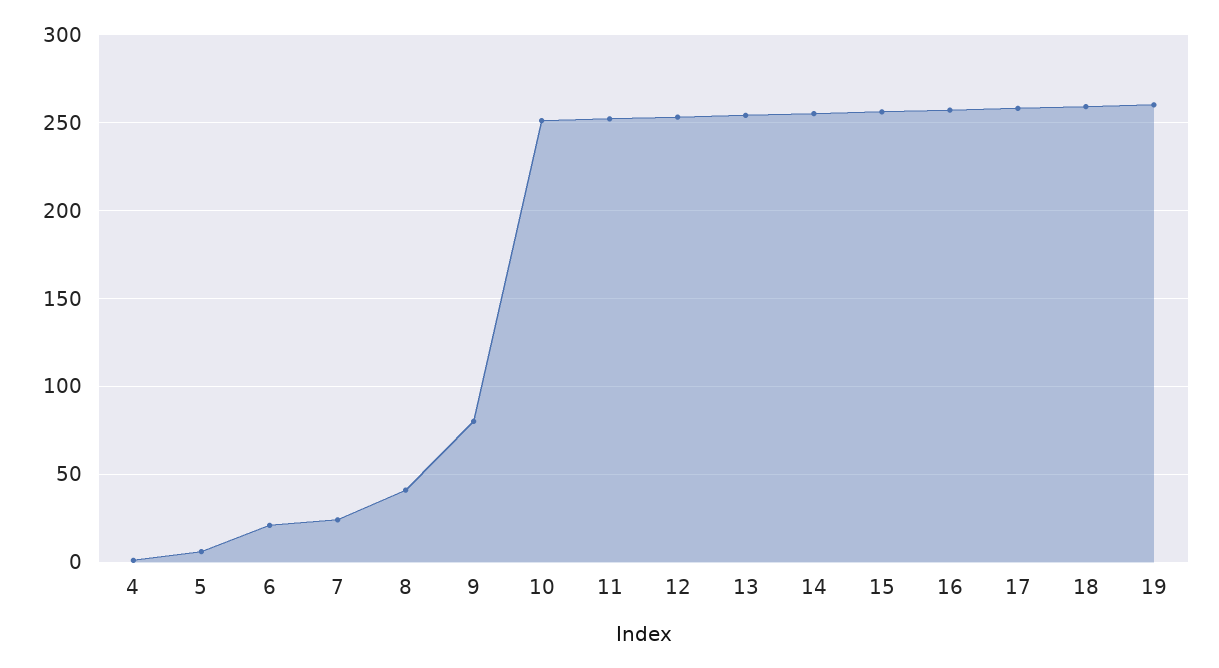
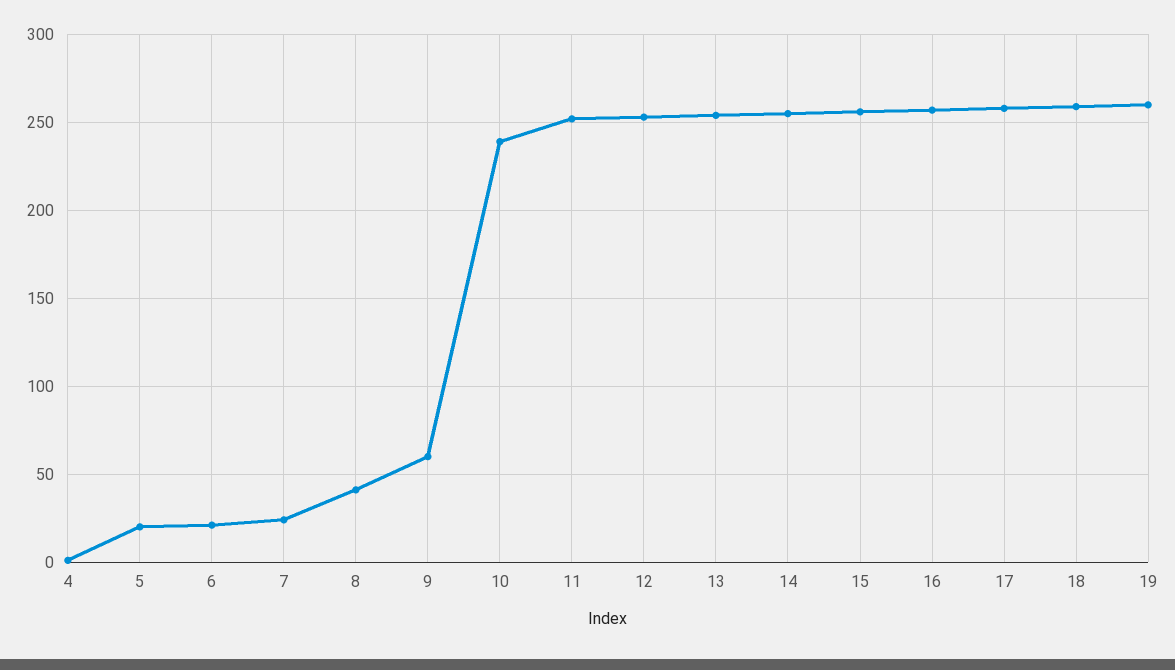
5: 5 -> 20
9: 80 -> 60
10: 250 -> 240

